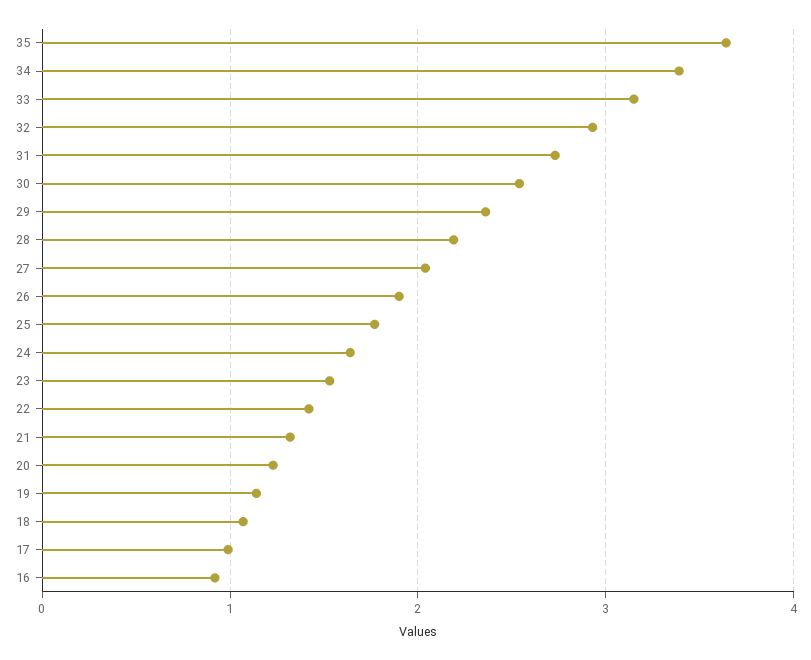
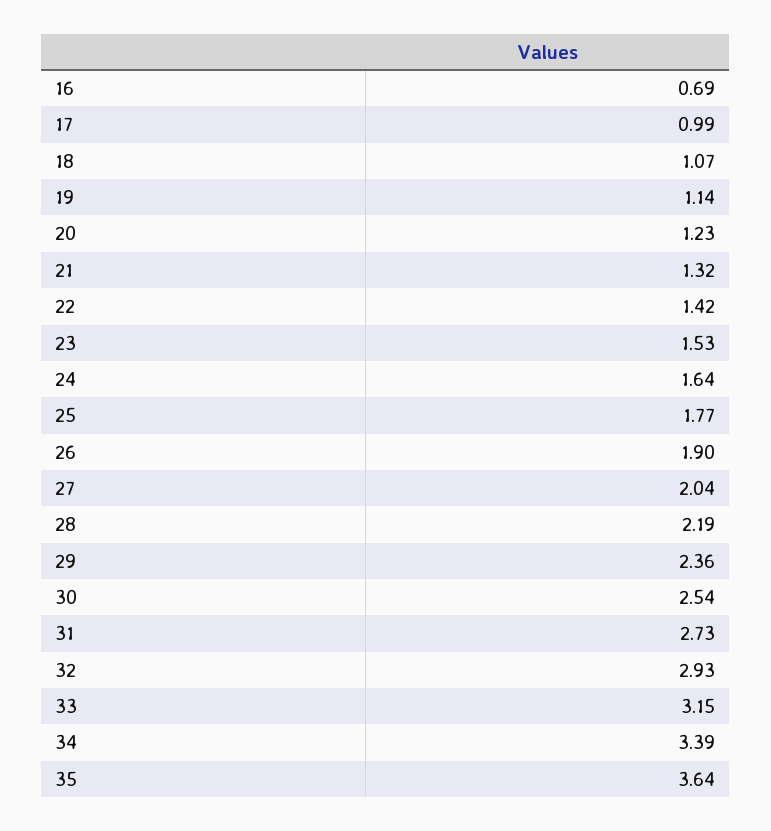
16: 0.9 -> 0.69

